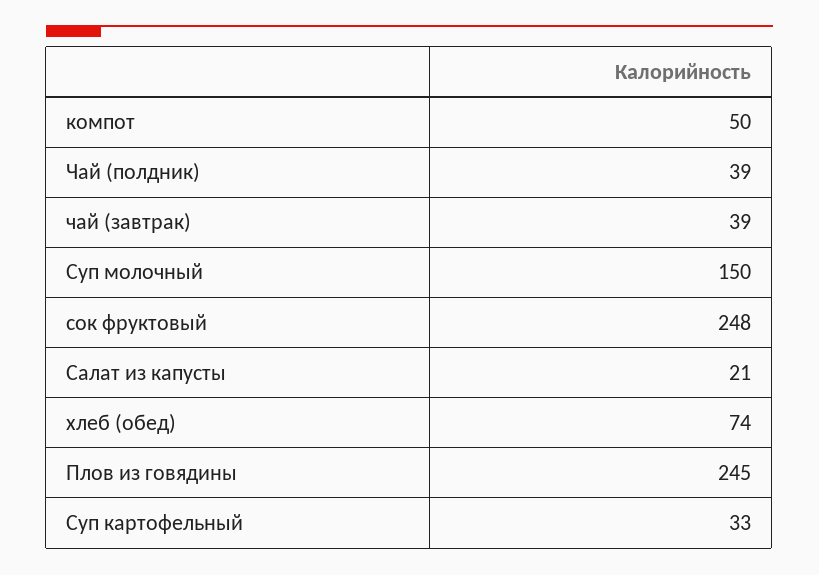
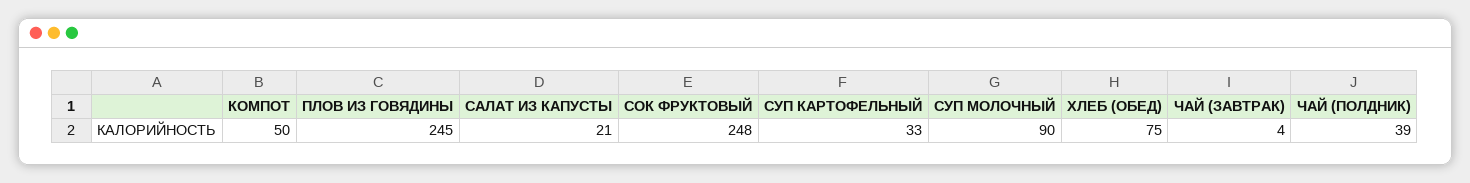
чай (завтрак): 39 -> 4
Суп молочный: 150 -> 90
хлеб (обед): 74 -> 75

